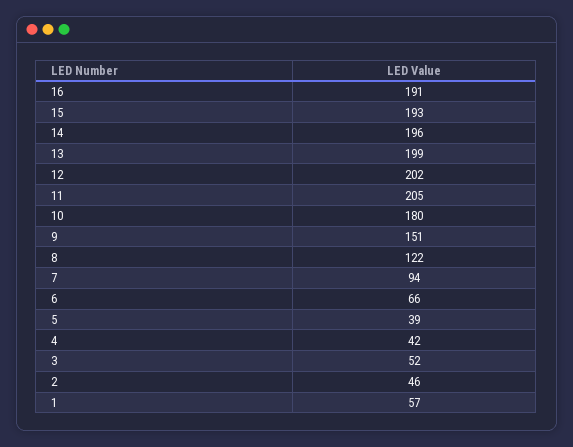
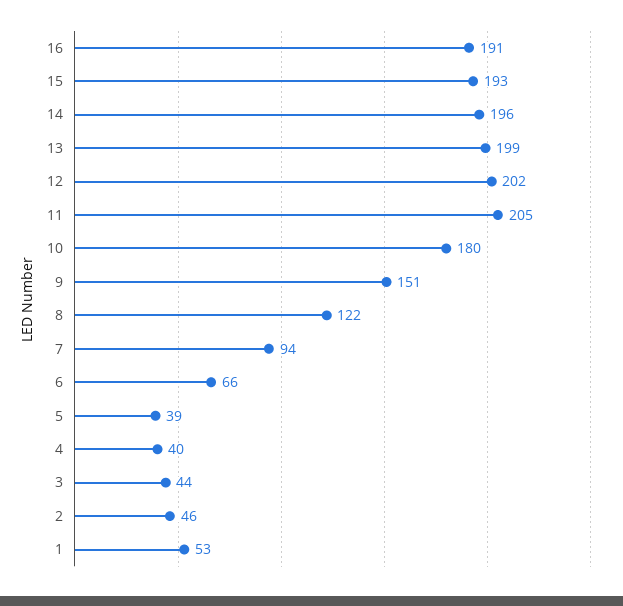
4: 42 -> 40
3: 52 -> 44
1: 57 -> 53

